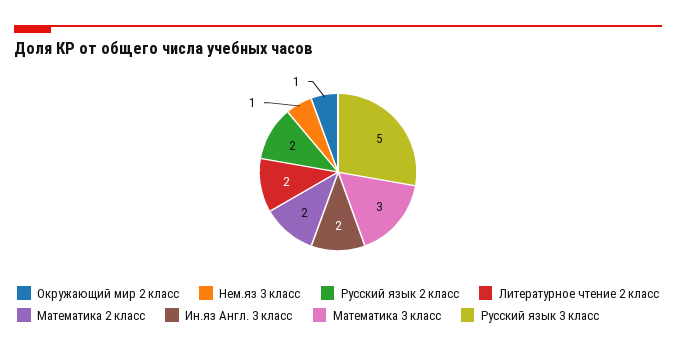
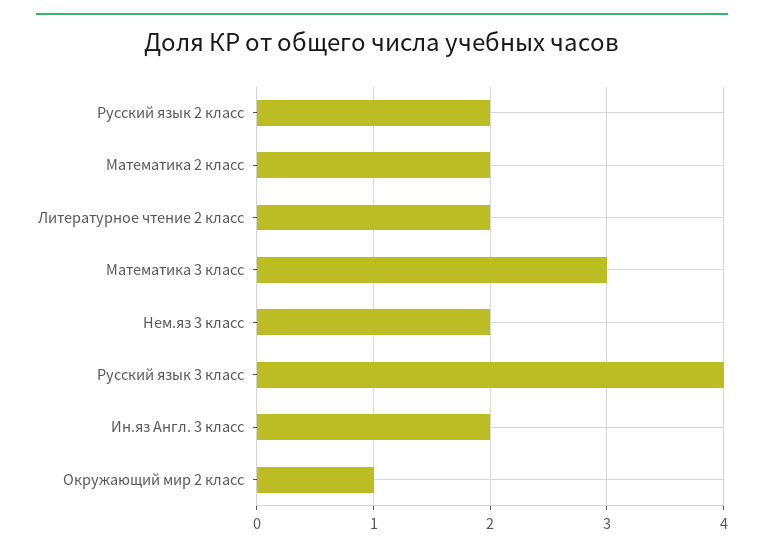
Нем.яз 3 класс: 1 -> 2
Русский язык 3 класс: 5 -> 4

